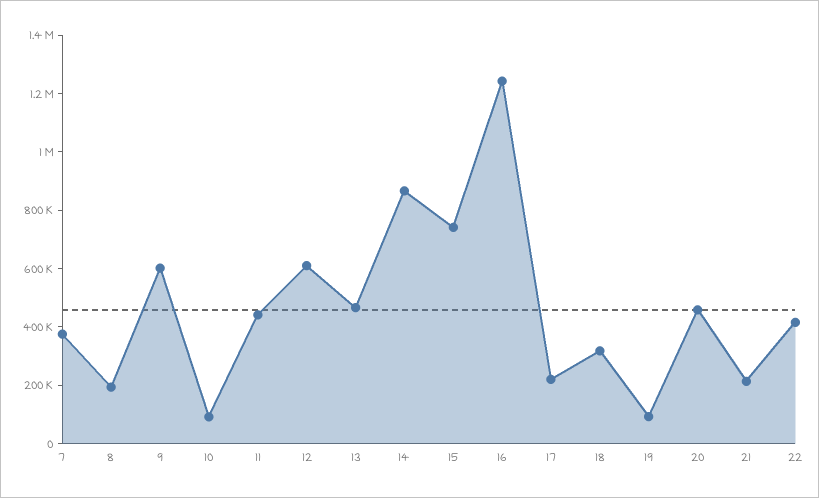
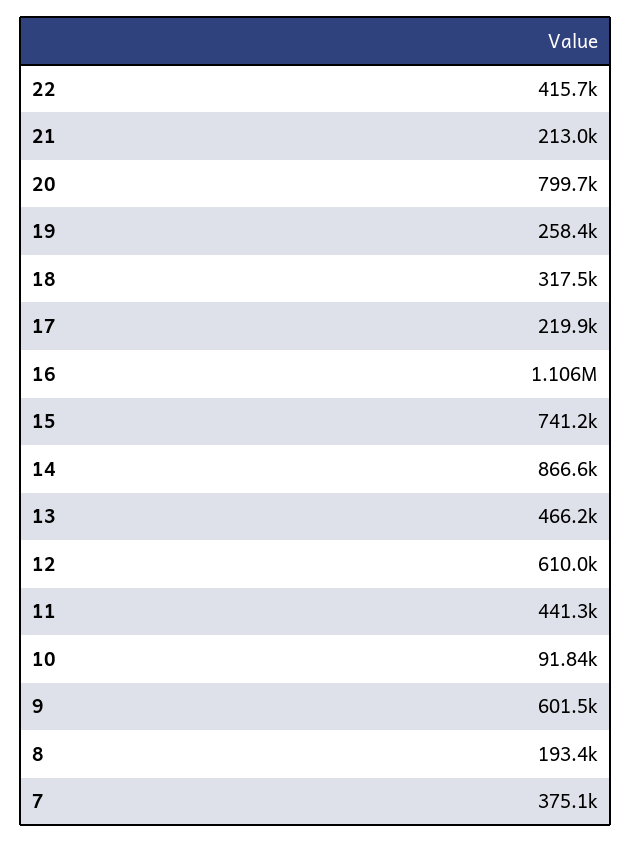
16: 1250000 -> 1106000
19: 100000 -> 258400
20: 450000 -> 799700

